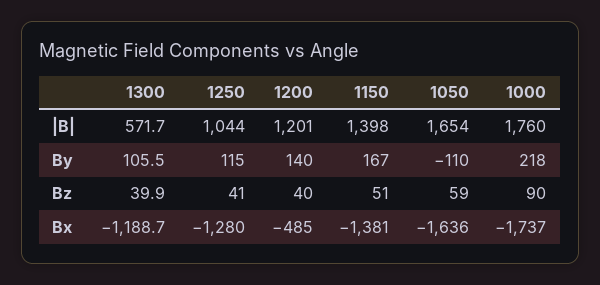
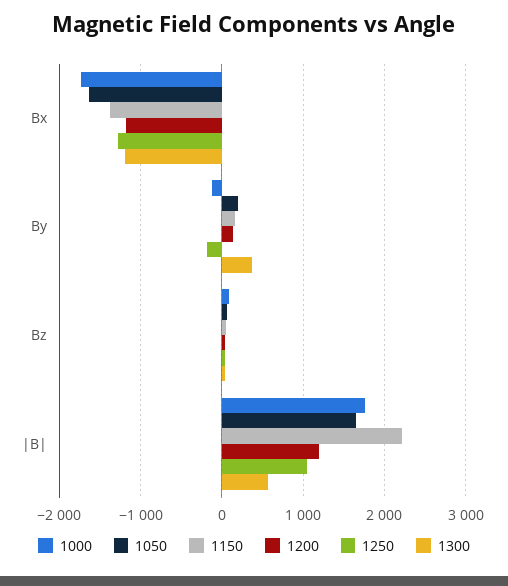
1150, |B|: 1398 -> 2200
1300, By: 105.5 -> 400
1250, By: 115 -> -200
1050, By: -110 -> 200
1000, By: 218 -> -100
1200, Bx: -485 -> -1200

